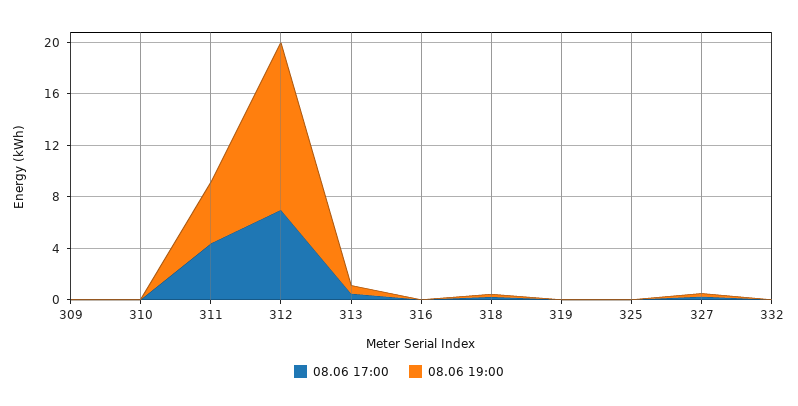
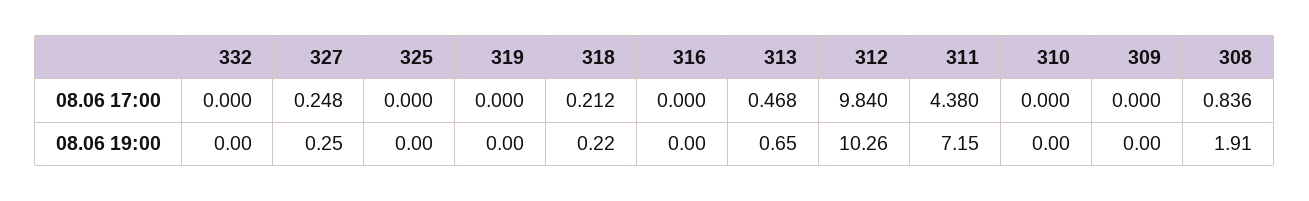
08.06 19:00, 311: 5 -> 7.15
08.06 17:00, 312: 7 -> 9.84
08.06 19:00, 312: 13 -> 10.26
08.06 17:00, 308: none -> 0.836
08.06 19:00, 308: none -> 1.91

